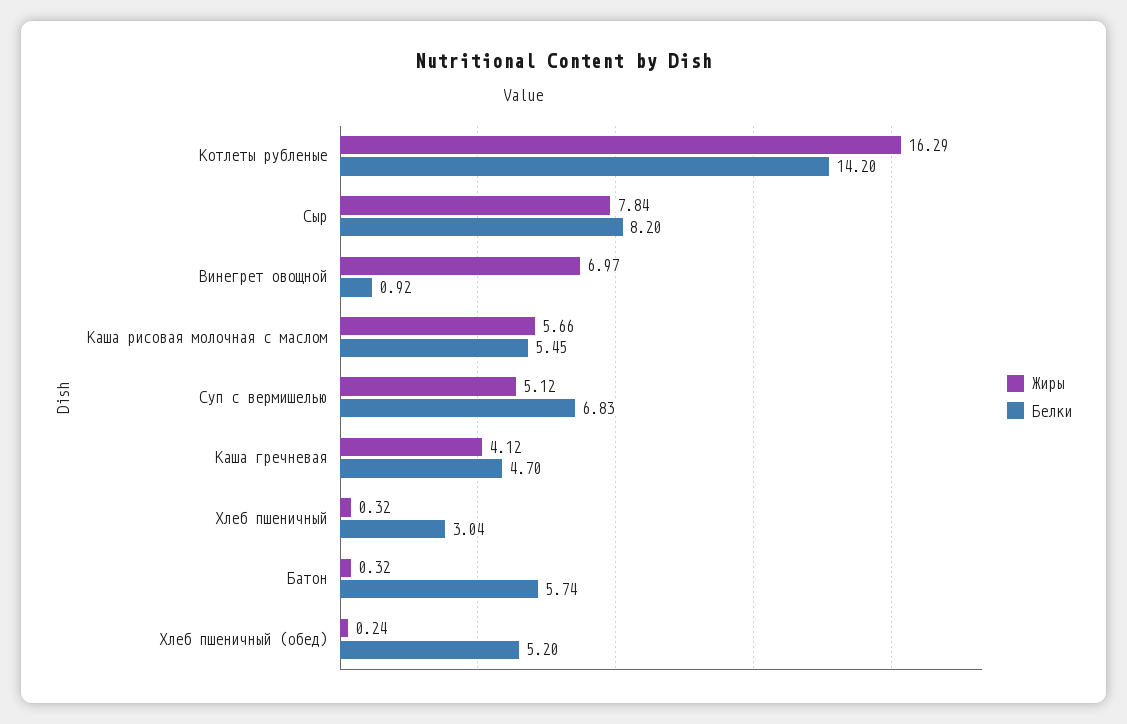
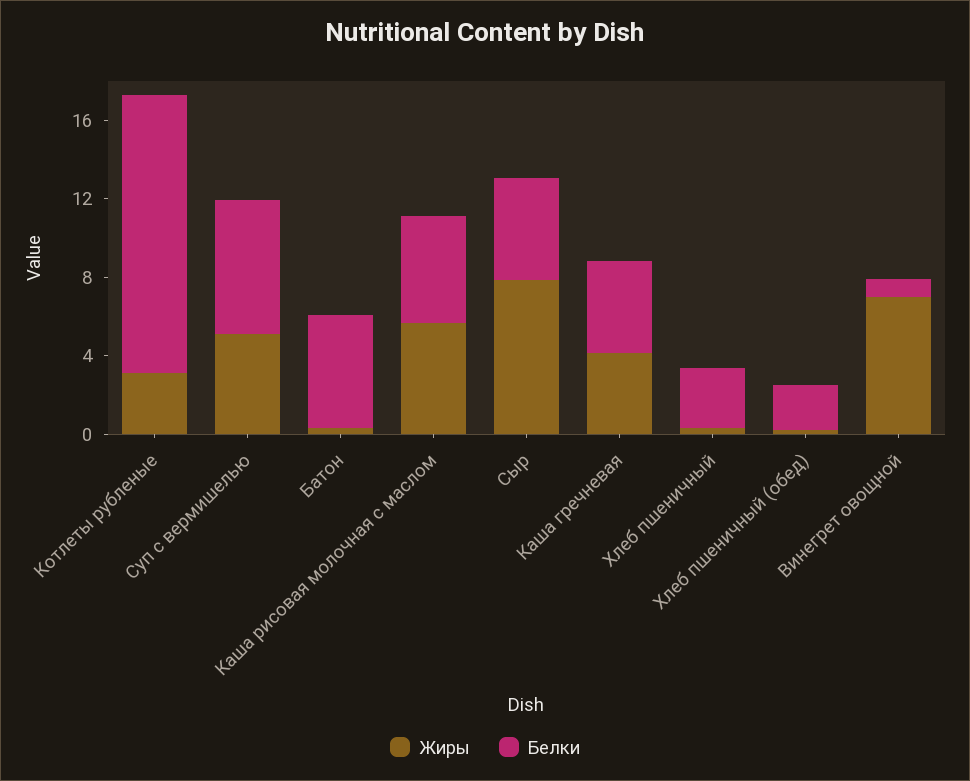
Жиры, Котлеты рубленые: 16.29 -> 3
Белки, Сыр: 8.2 -> 5
Белки, Хлеб пшеничный (обед): 5.2 -> 2

